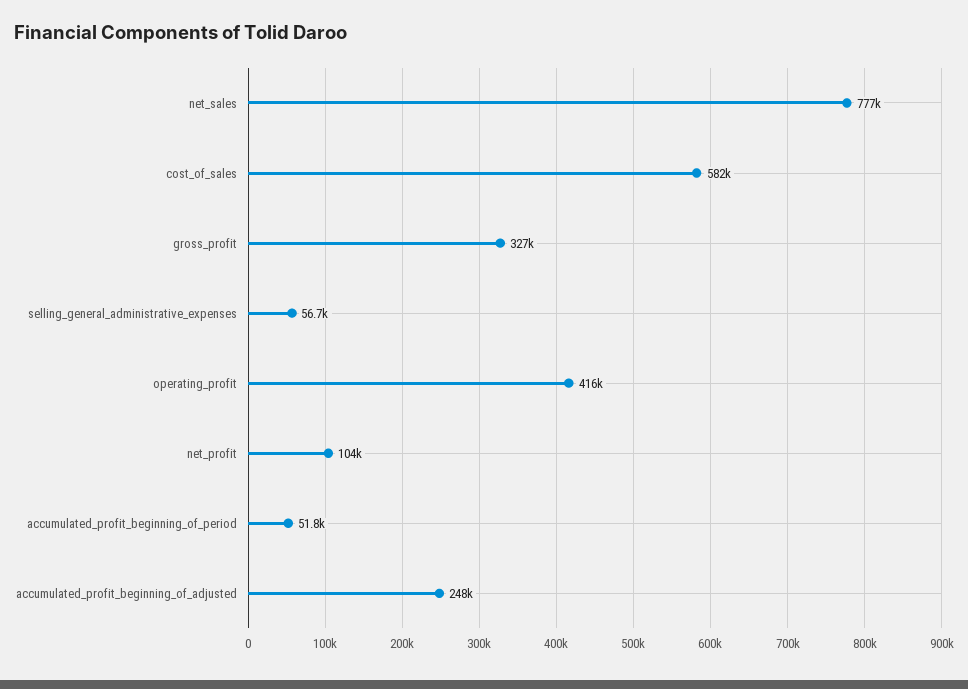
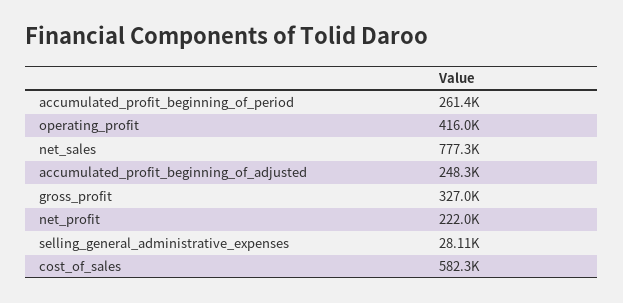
selling_general_administrative_expenses: 56700 -> 28110
net_profit: 104000 -> 222000
accumulated_profit_beginning_of_period: 51800 -> 261400

